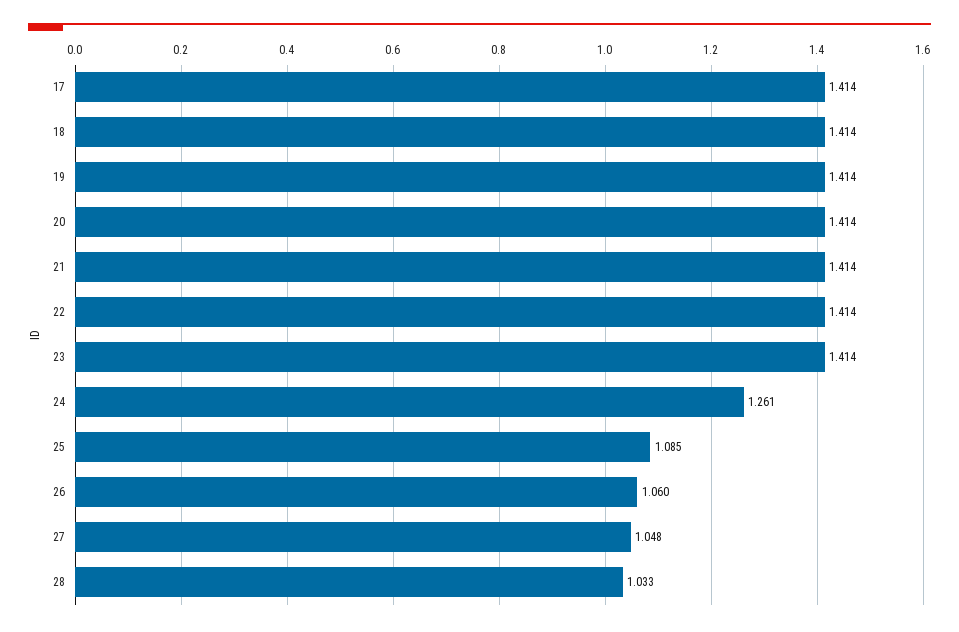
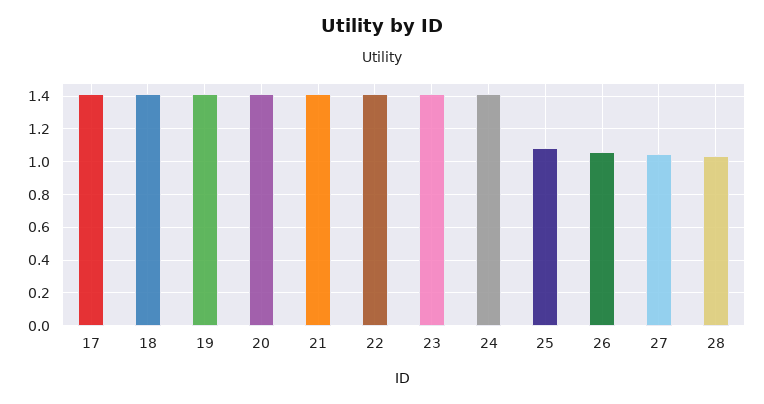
24: 1.261 -> 1.4

